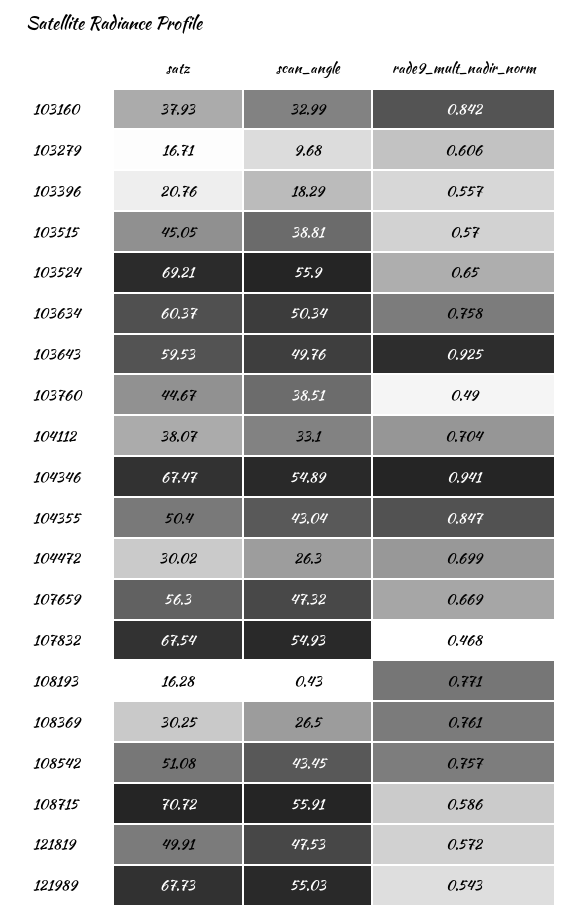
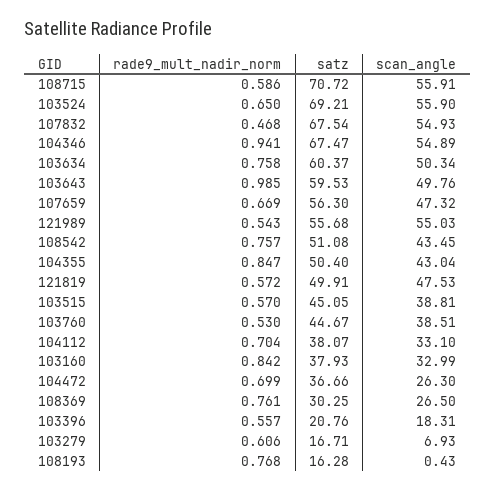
scan_angle, 103279: 9.68 -> 6.93
scan_angle, 103396: 18.29 -> 18.31
rade9_mult_nadir_norm, 103643: 0.925 -> 0.985
rade9_mult_nadir_norm, 103760: 0.49 -> 0.53
satz, 104472: 30.02 -> 36.66
rade9_mult_nadir_norm, 108193: 0.771 -> 0.768
satz, 121989: 67.73 -> 55.68

